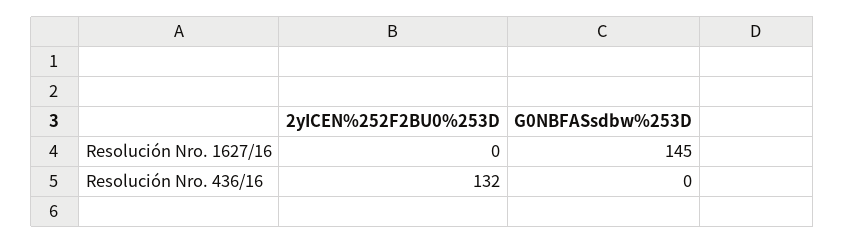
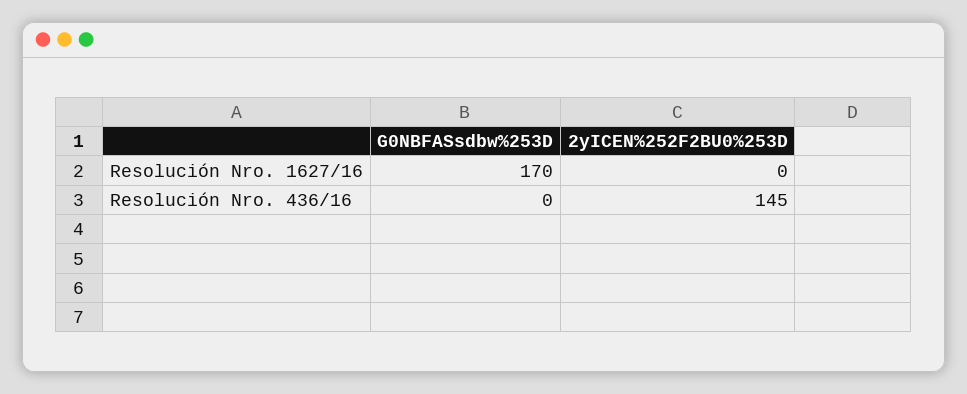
G0NBFASsdbw%253D, Resolución Nro. 1627/16: 145 -> 170
2yICEN%252F2BU0%253D, Resolución Nro. 436/16: 132 -> 145

